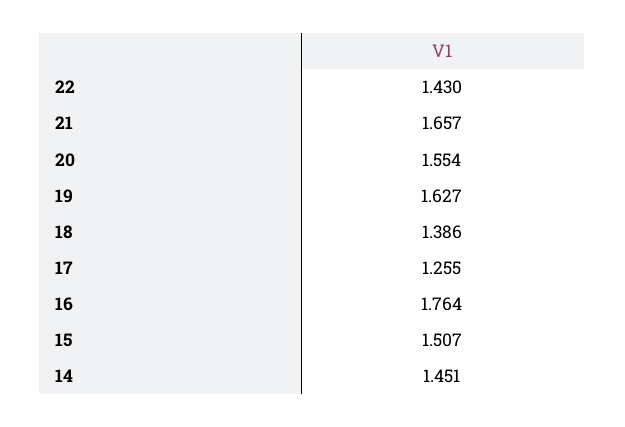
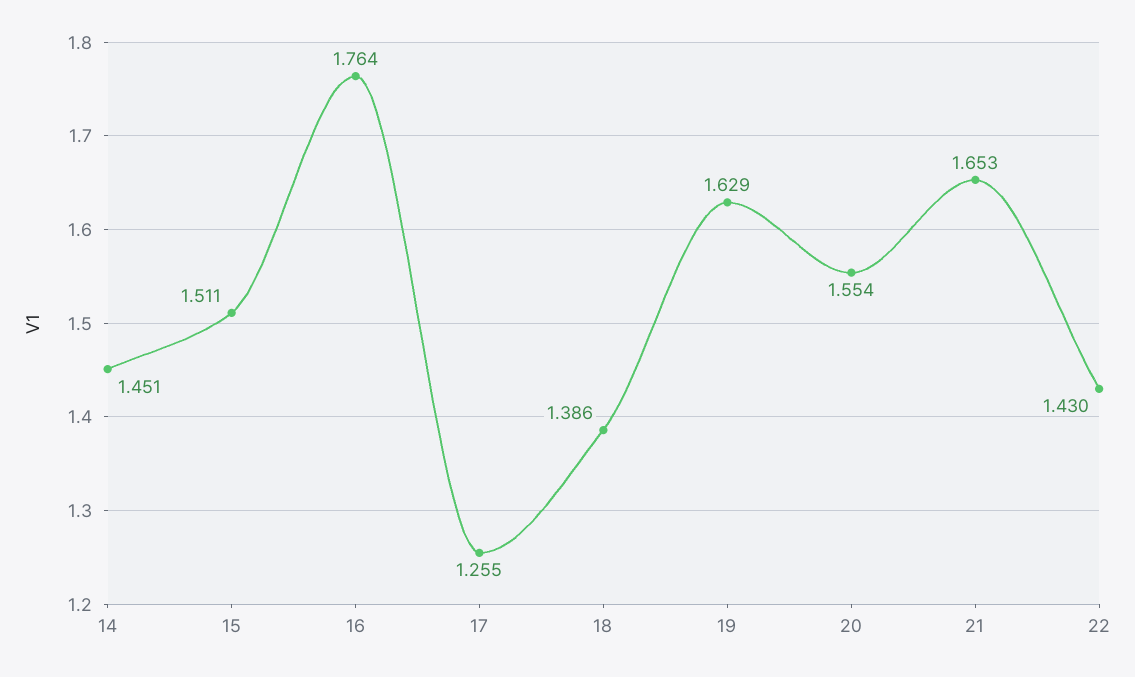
21: 1.657 -> 1.653
19: 1.627 -> 1.629
15: 1.507 -> 1.511

